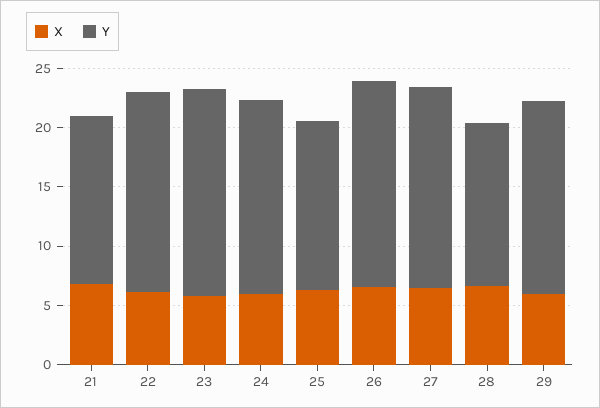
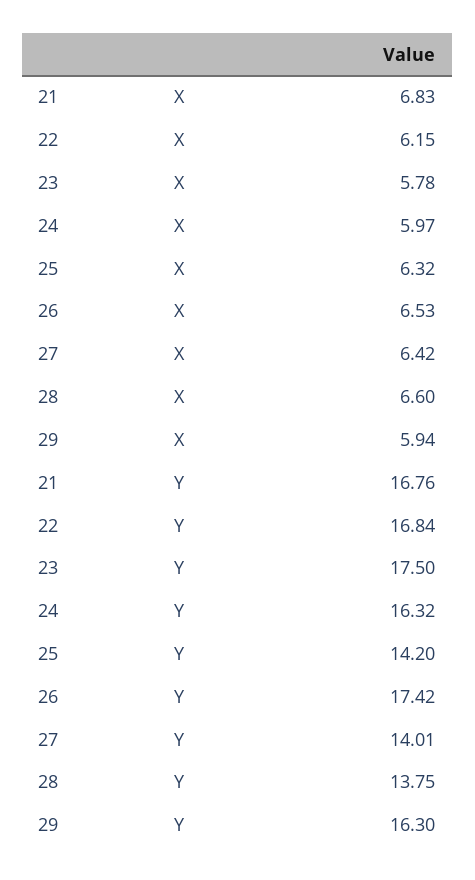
Y, 21: 14 -> 16.76
Y, 27: 17 -> 14.01

